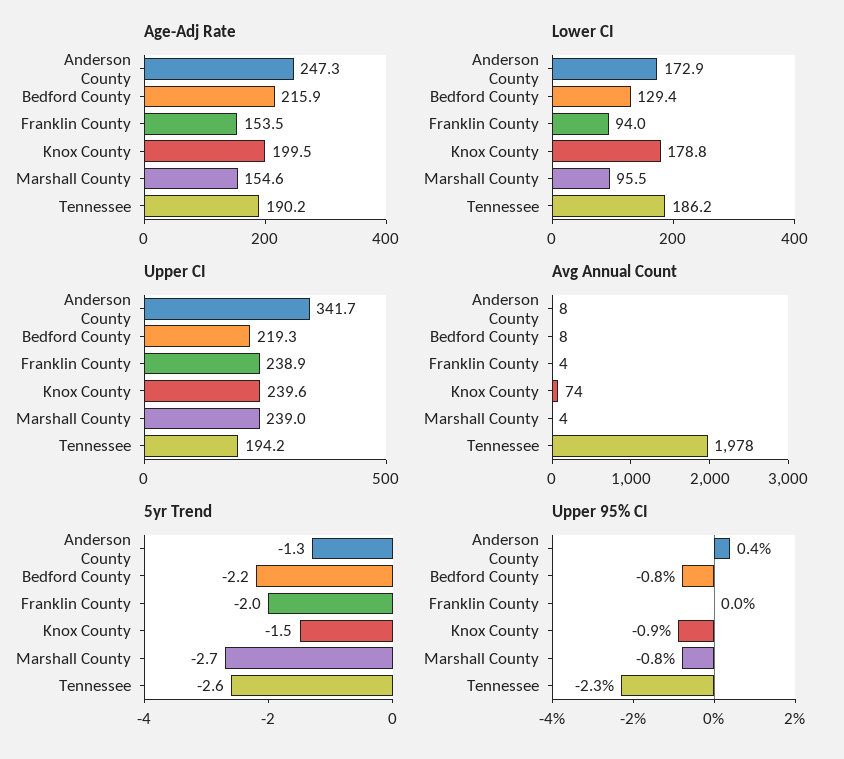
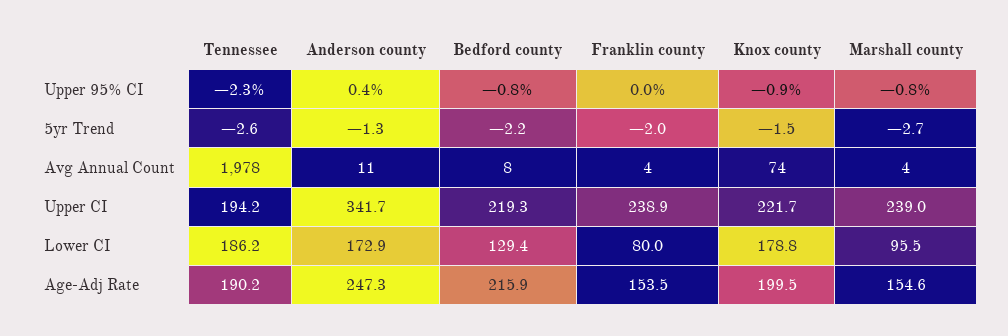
Lower CI, Franklin County: 94 -> 80
Upper CI, Knox County: 239.6 -> 221.7
Avg Annual Count, Anderson County: 8 -> 11

